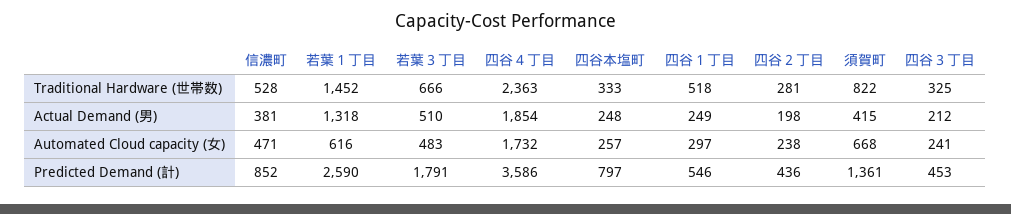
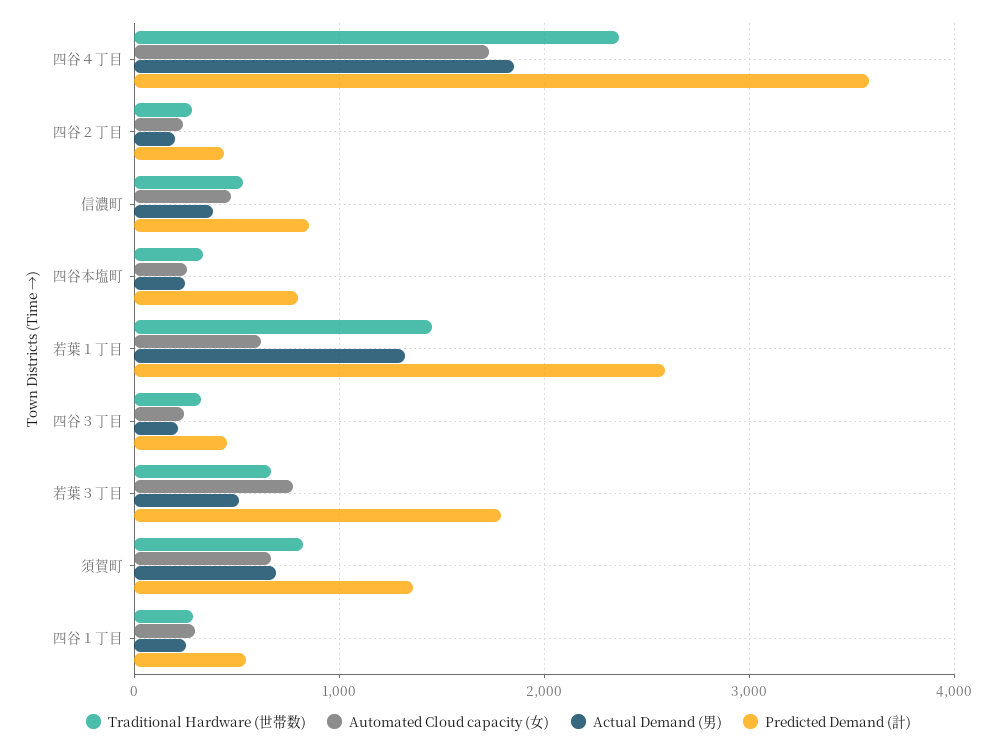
Traditional Hardware (世帯数), 四谷１丁目: 518 -> 300
Actual Demand (男), 須賀町: 415 -> 700
Automated Cloud capacity (女), 若葉３丁目: 483 -> 800

